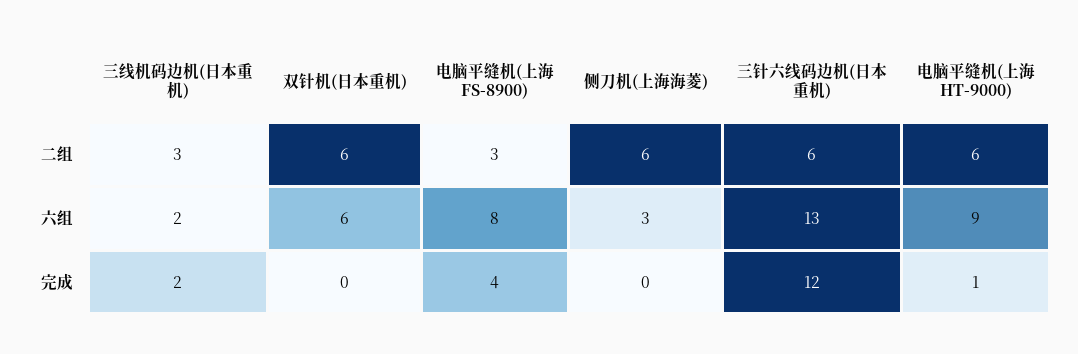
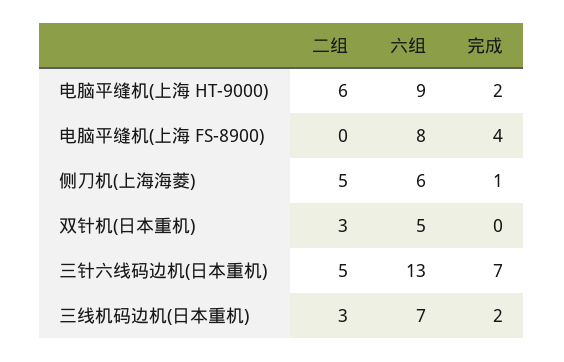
双针机(日本重机), 二组: 6 -> 3
电脑平缝机(上海 FS-8900), 二组: 3 -> 0
侧刀机(上海海菱), 二组: 6 -> 5
三针六线码边机(日本重机), 二组: 6 -> 5
三线机码边机(日本重机), 六组: 2 -> 7
双针机(日本重机), 六组: 6 -> 5
侧刀机(上海海菱), 六组: 3 -> 6
侧刀机(上海海菱), 完成: 0 -> 1
三针六线码边机(日本重机), 完成: 12 -> 7
电脑平缝机(上海 HT-9000), 完成: 1 -> 2

